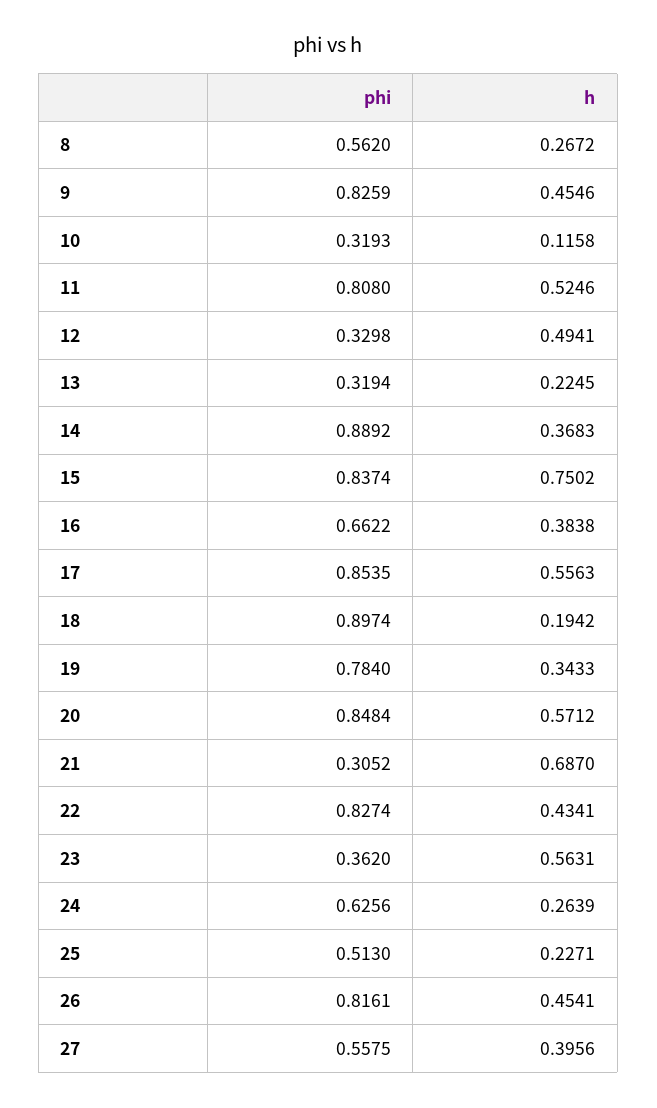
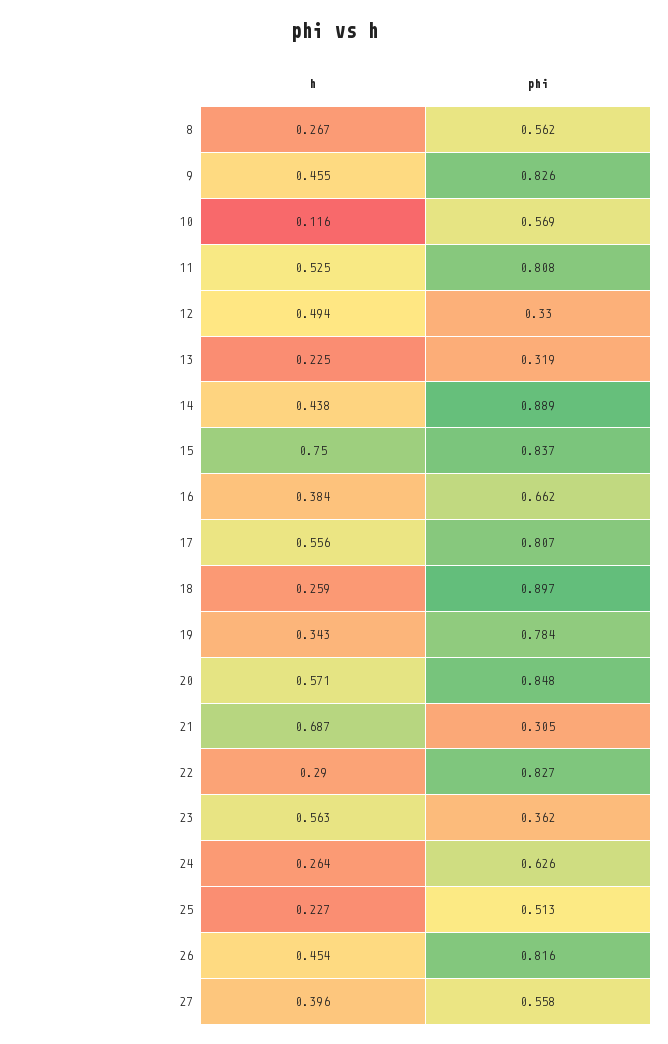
phi, 10: 0.3193 -> 0.569
h, 14: 0.3683 -> 0.438
phi, 17: 0.8535 -> 0.807
h, 18: 0.1942 -> 0.259
h, 22: 0.4341 -> 0.29

